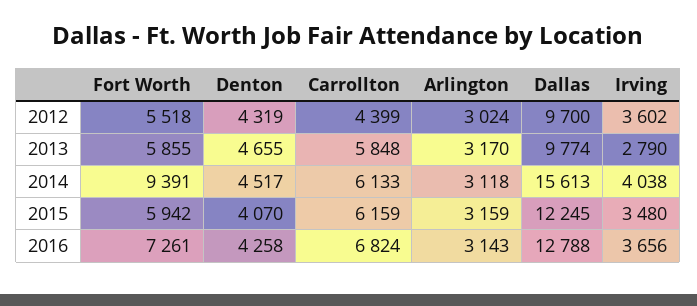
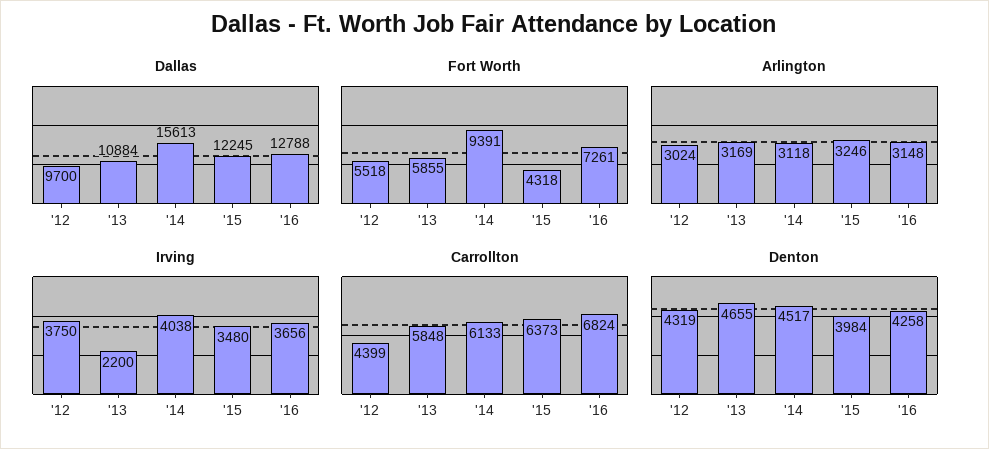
Irving, 2012: 3602 -> 3750
Arlington, 2013: 3170 -> 3169
Dallas, 2013: 9774 -> 10884
Irving, 2013: 2790 -> 2200
Fort Worth, 2015: 5942 -> 4318
Denton, 2015: 4070 -> 3984
Carrollton, 2015: 6159 -> 6373
Arlington, 2015: 3159 -> 3246
Arlington, 2016: 3143 -> 3148

